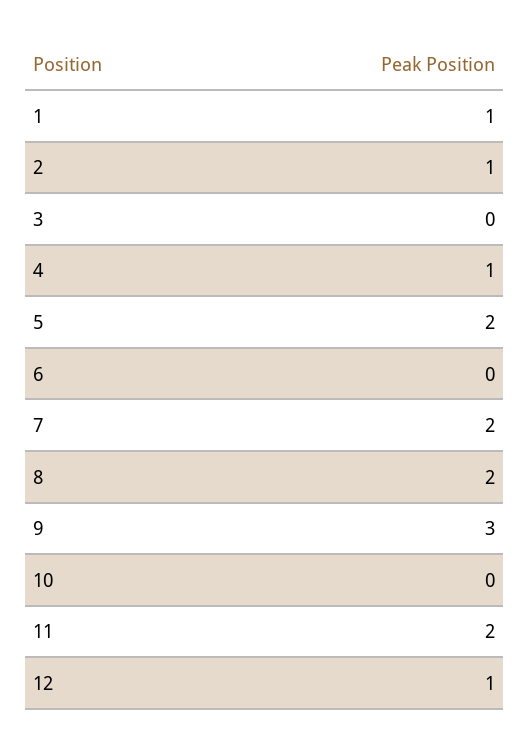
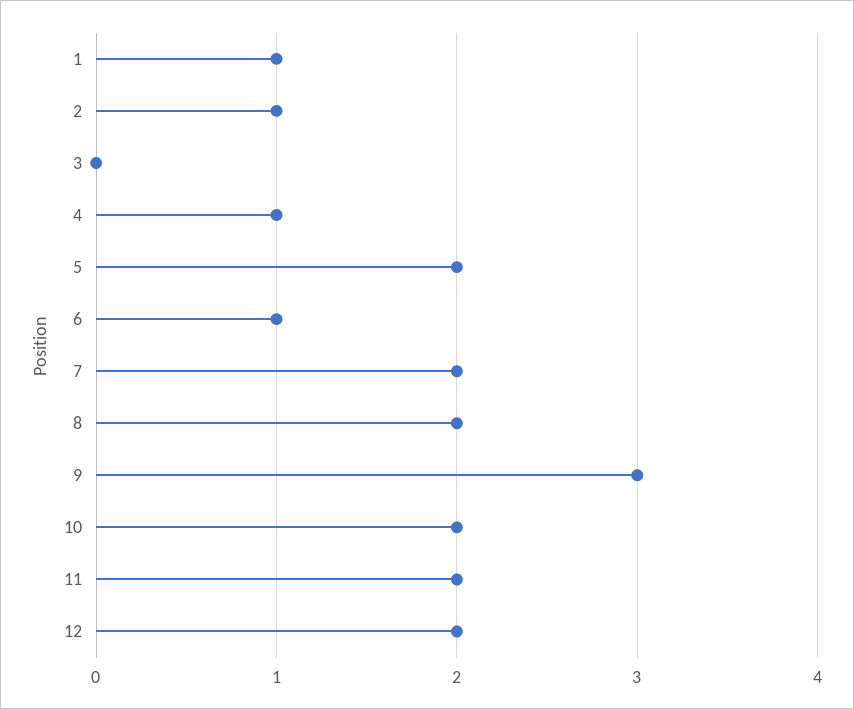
6: 0 -> 1
10: 0 -> 2
12: 1 -> 2

